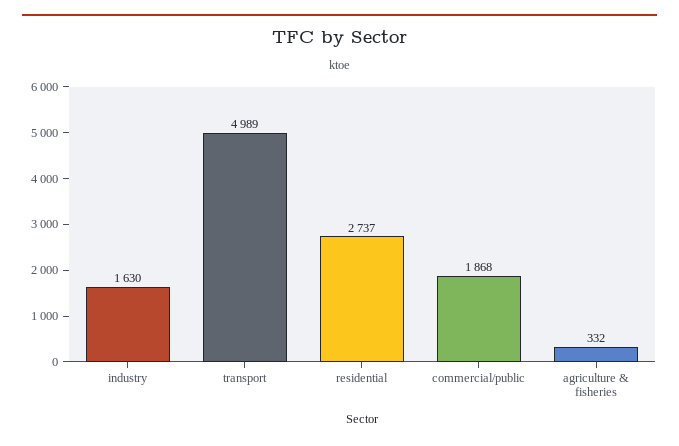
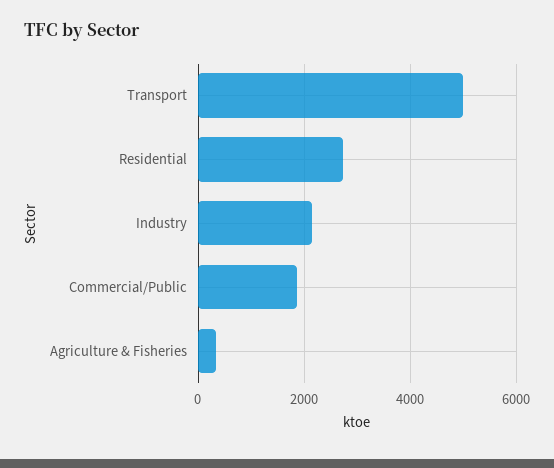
industry: 1630 -> 2200

